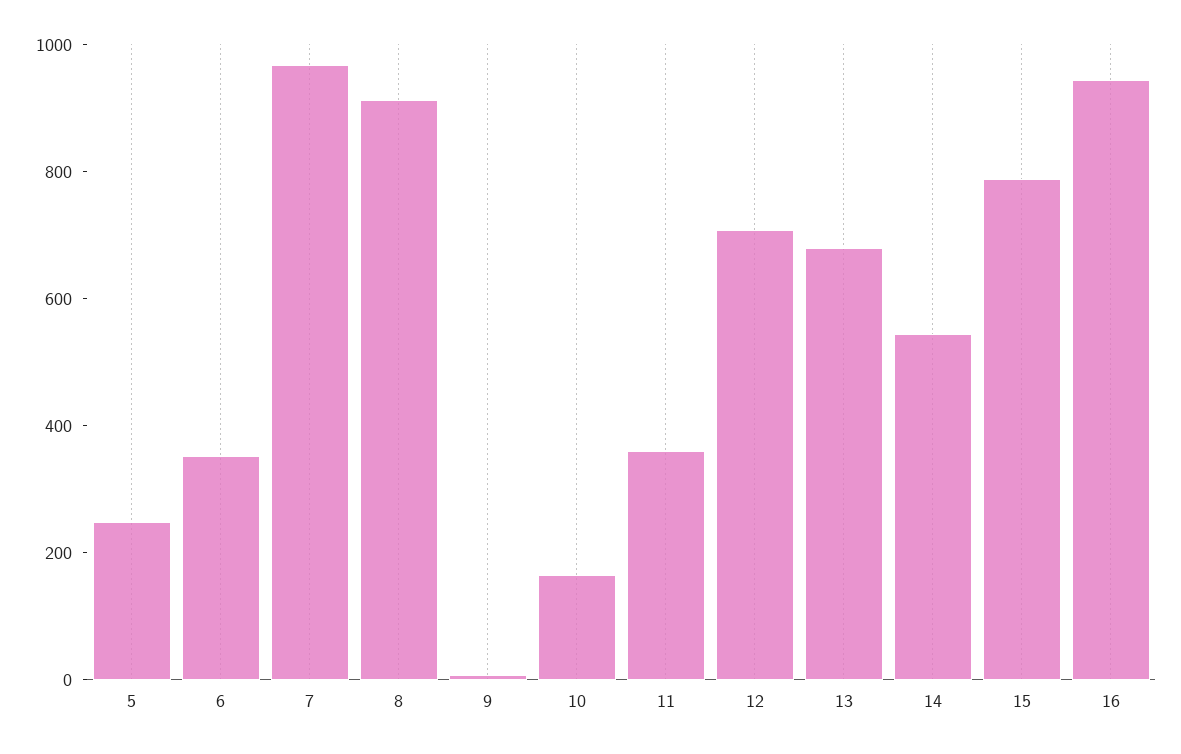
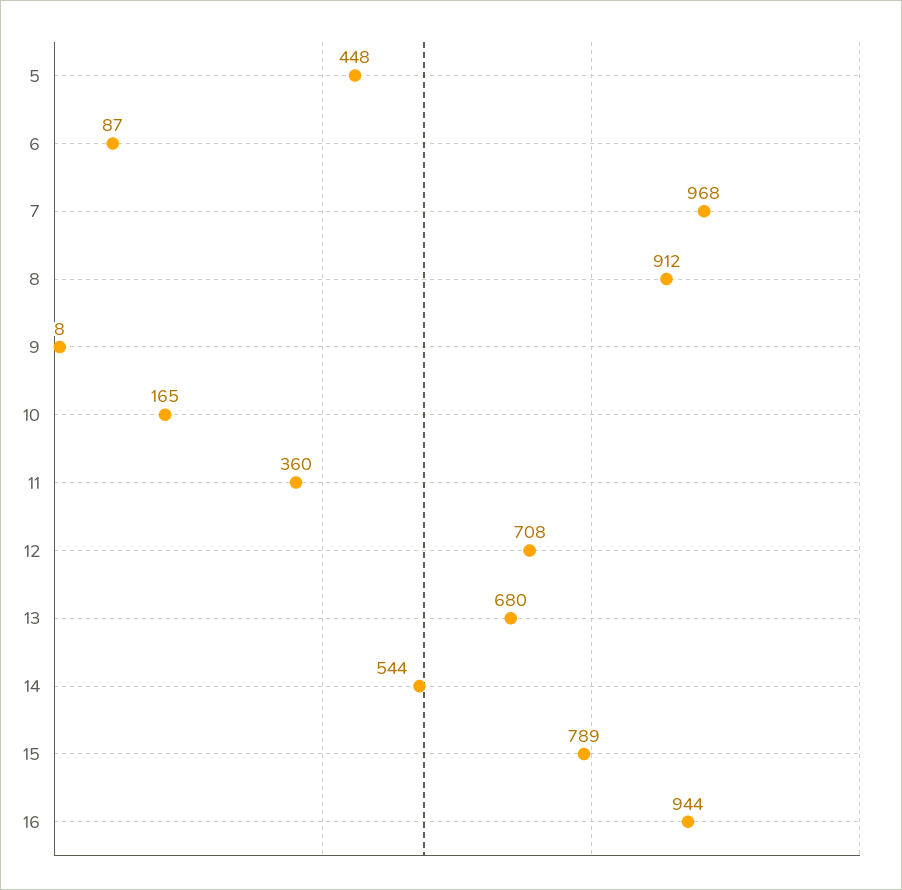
5: 250 -> 448
6: 350 -> 87

